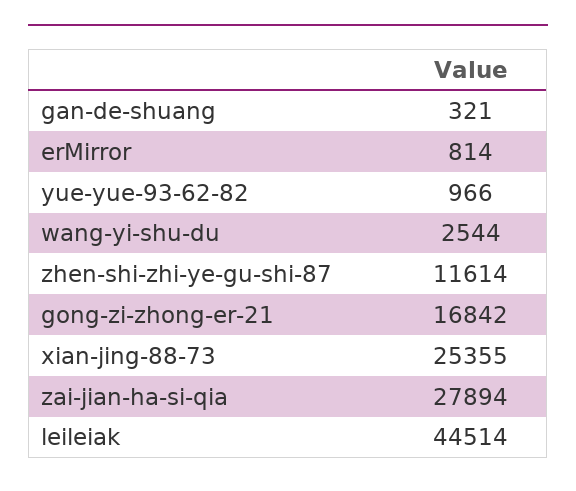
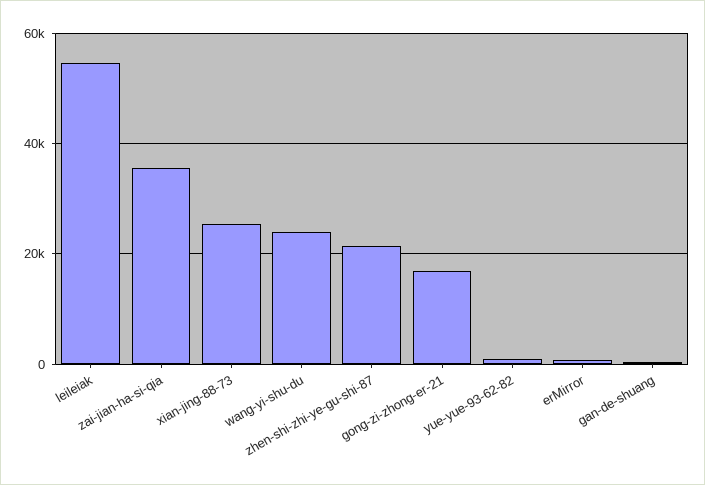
wang-yi-shu-du: 2544 -> 24000
zhen-shi-zhi-ye-gu-shi-87: 11614 -> 22000
zai-jian-ha-si-qia: 27894 -> 36000
leileiak: 44514 -> 54000

